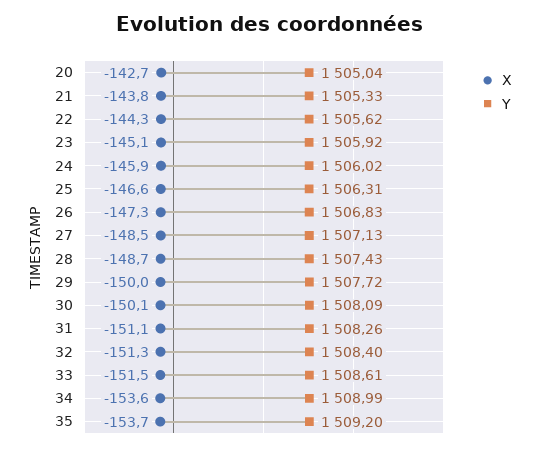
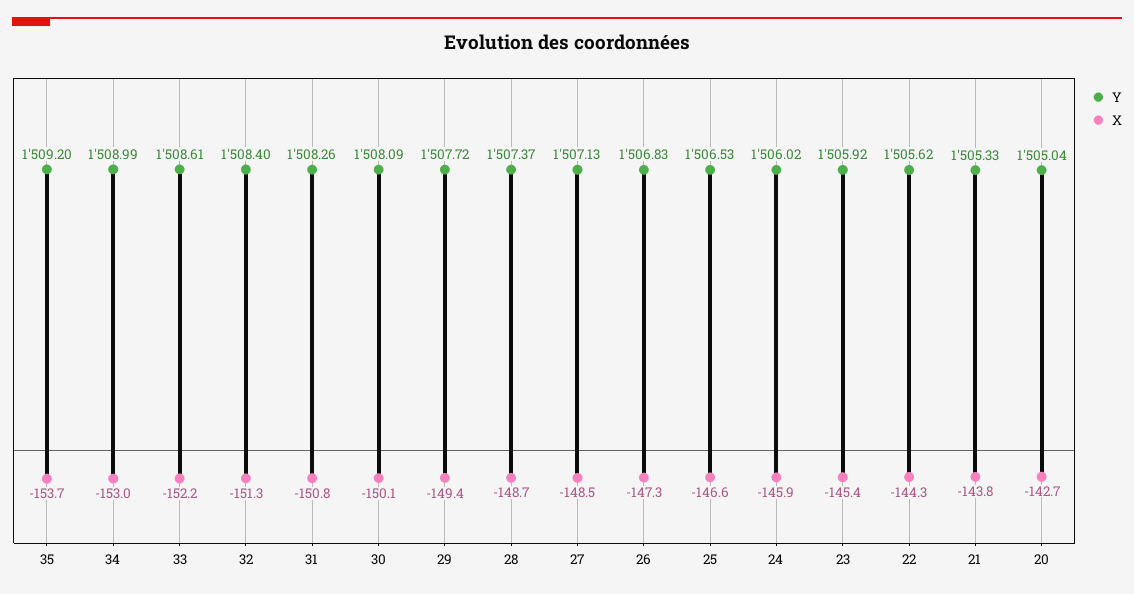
X, 23: -145.1 -> -145.4
Y, 25: 1506.31 -> 1506.53
Y, 28: 1507.43 -> 1507.37
X, 29: -150 -> -149.4
X, 31: -151.1 -> -150.8
X, 33: -151.5 -> -152.2
X, 34: -153.6 -> -153

